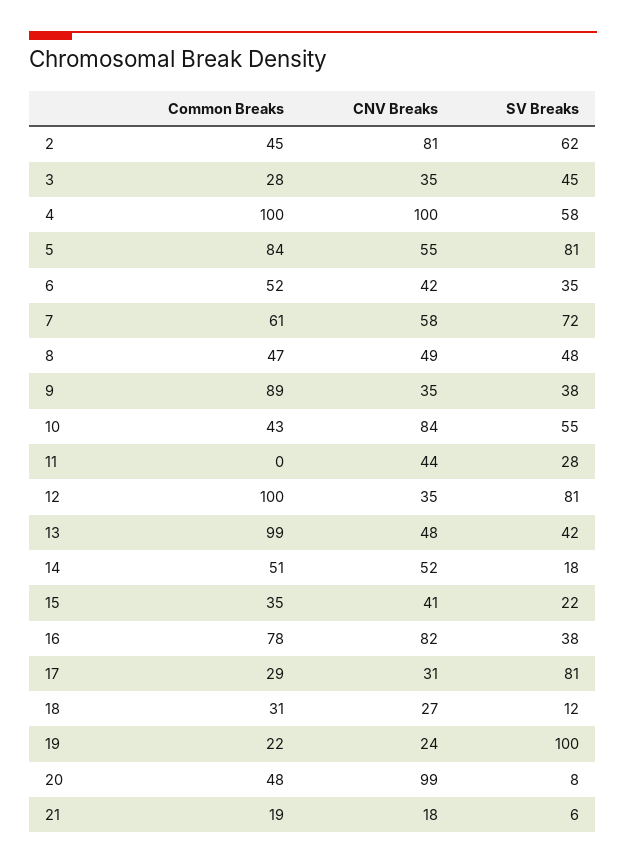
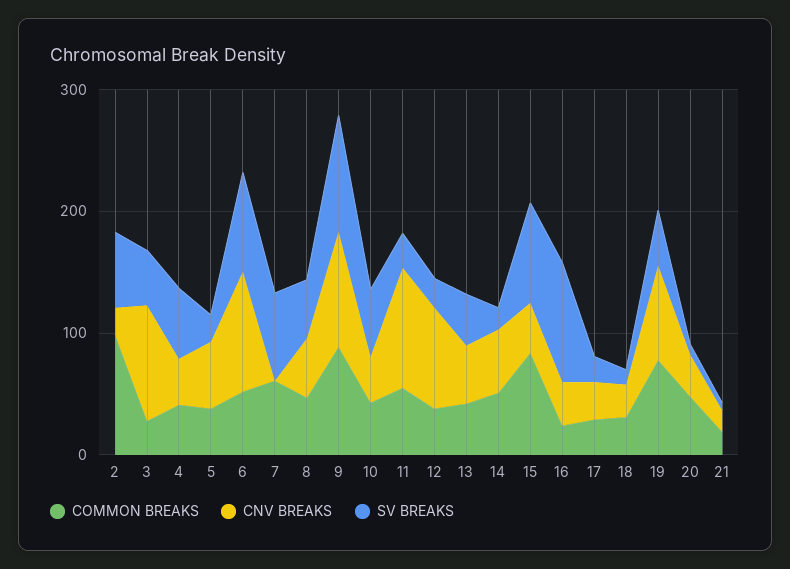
Common Breaks, 2: 45 -> 100
CNV Breaks, 2: 81 -> 20
CNV Breaks, 3: 35 -> 100
Common Breaks, 4: 100 -> 40
CNV Breaks, 4: 100 -> 40
Common Breaks, 5: 84 -> 40
SV Breaks, 5: 81 -> 20
CNV Breaks, 6: 42 -> 100
SV Breaks, 6: 35 -> 80
CNV Breaks, 7: 58 -> 0
CNV Breaks, 9: 35 -> 100
SV Breaks, 9: 38 -> 100
CNV Breaks, 10: 84 -> 40
Common Breaks, 11: 0 -> 60
CNV Breaks, 11: 44 -> 100
Common Breaks, 12: 100 -> 40
CNV Breaks, 12: 35 -> 80
SV Breaks, 12: 81 -> 20
Common Breaks, 13: 99 -> 40
Common Breaks, 15: 35 -> 80
SV Breaks, 15: 22 -> 80
Common Breaks, 16: 78 -> 20
CNV Breaks, 16: 82 -> 40
SV Breaks, 16: 38 -> 100
SV Breaks, 17: 81 -> 20
Common Breaks, 19: 22 -> 80
CNV Breaks, 19: 24 -> 80
SV Breaks, 19: 100 -> 40
CNV Breaks, 20: 99 -> 40

